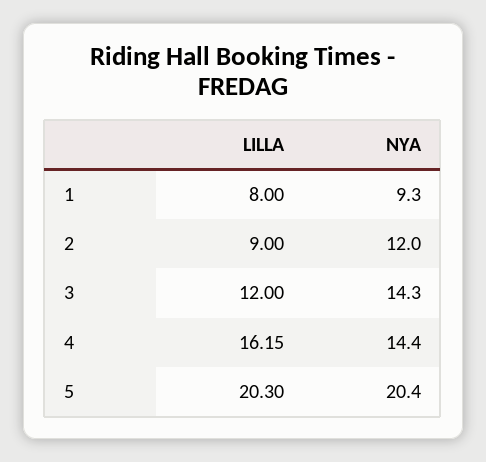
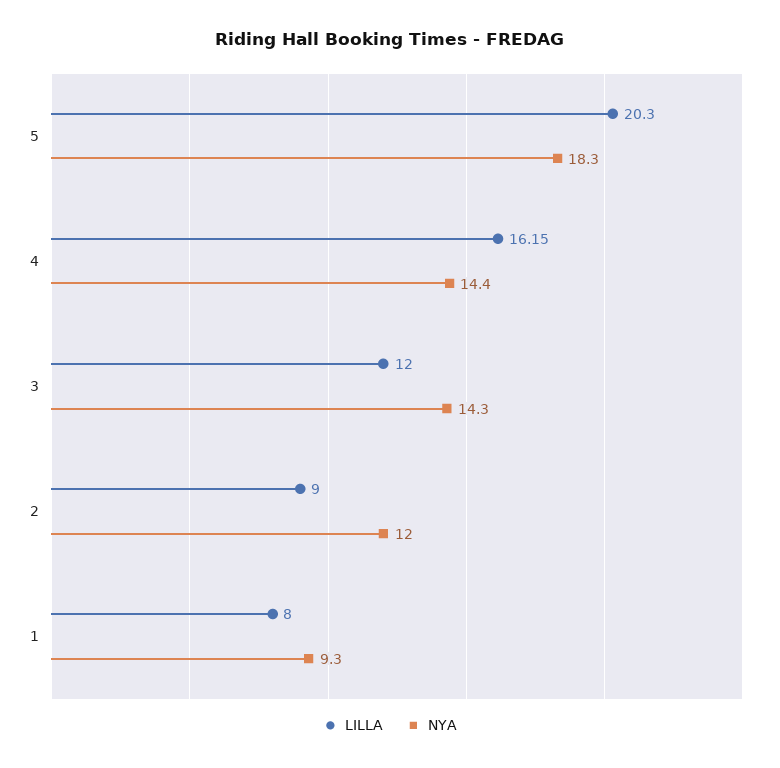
NYA, 5: 20.4 -> 18.3

